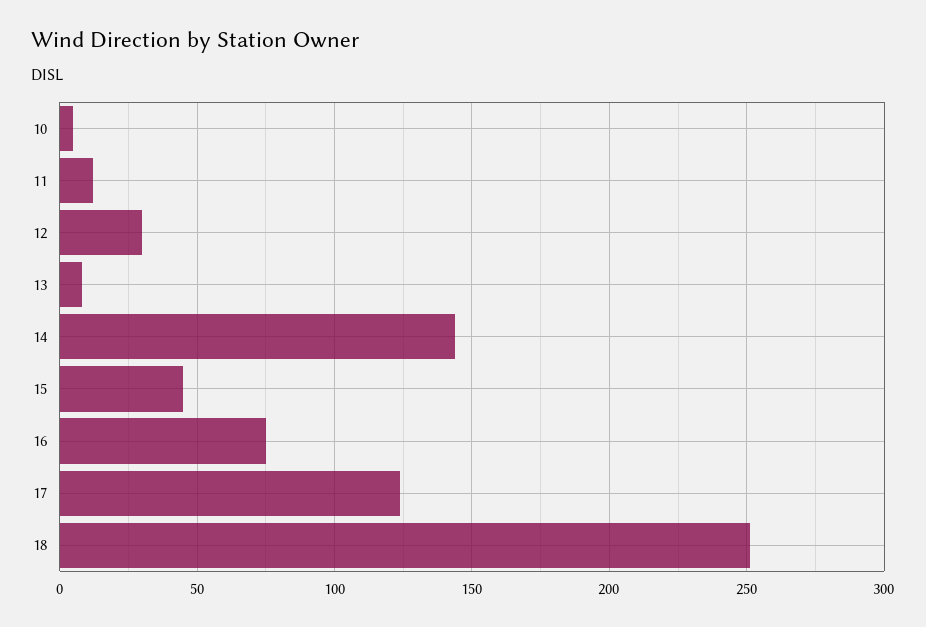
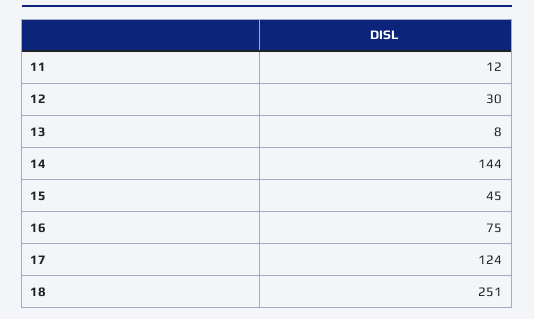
10: 5 -> none

